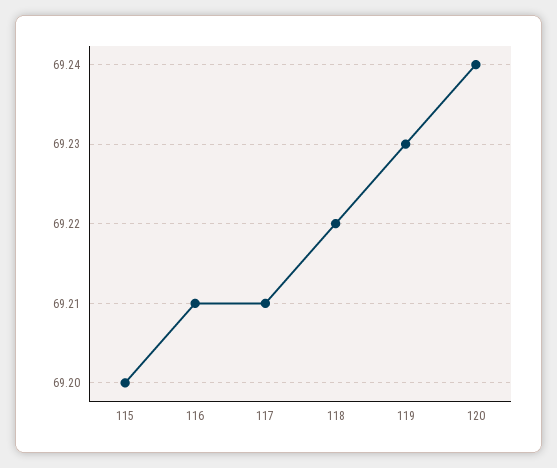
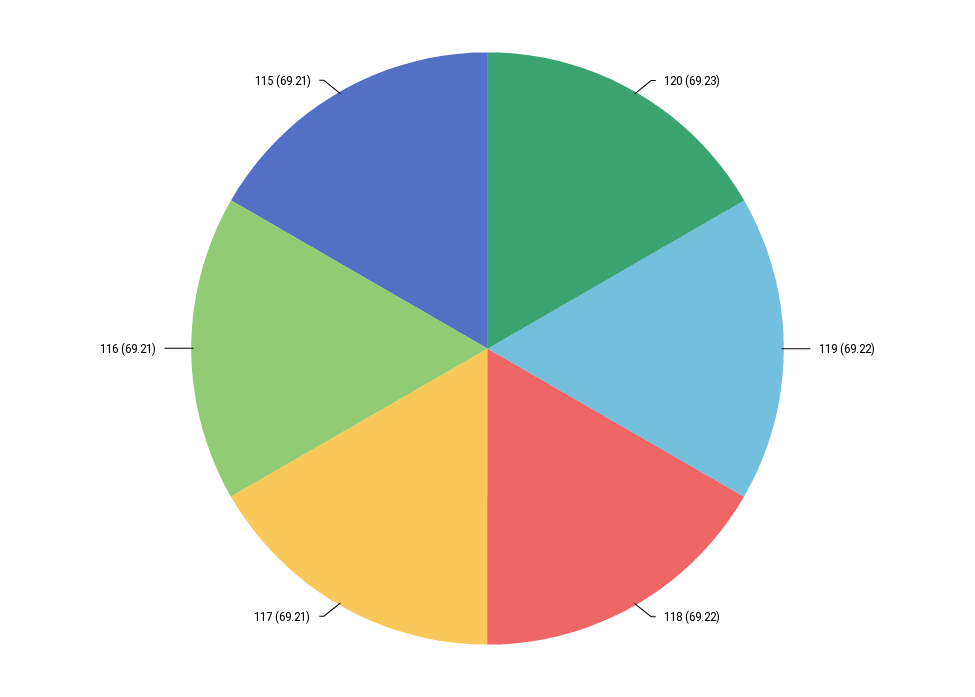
115: 69.2 -> 69.21
119: 69.23 -> 69.22
120: 69.24 -> 69.23

